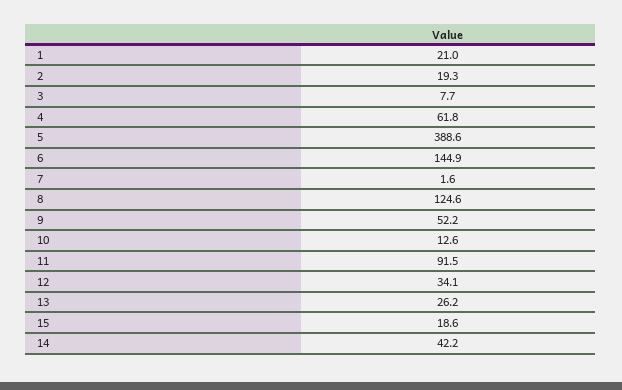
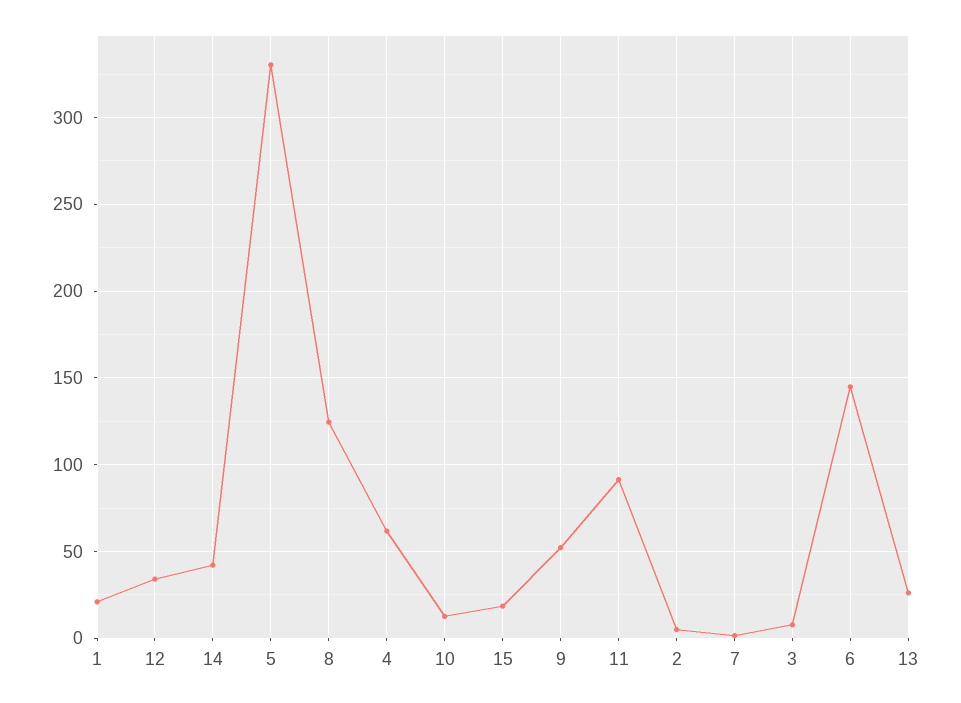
2: 19.3 -> 5
5: 388.6 -> 330

